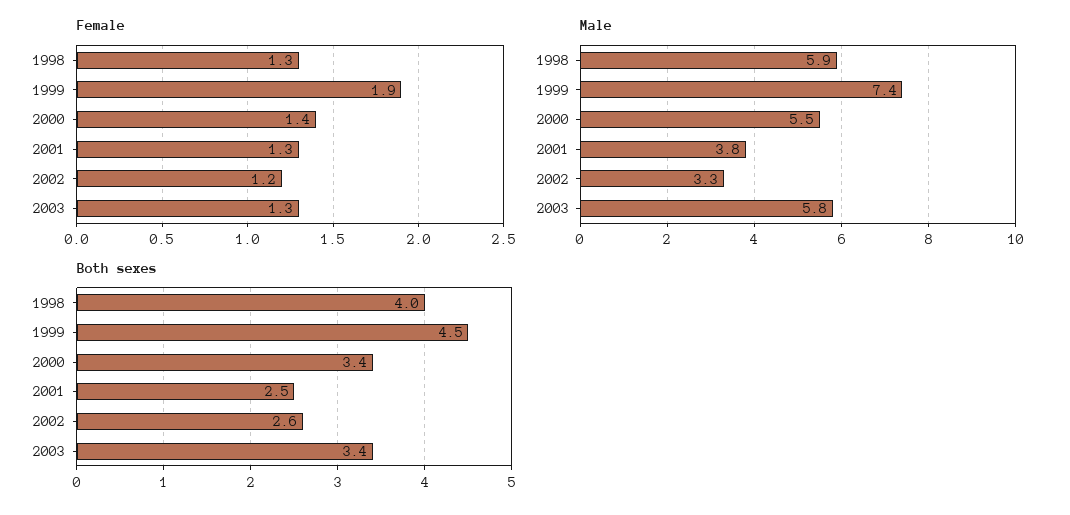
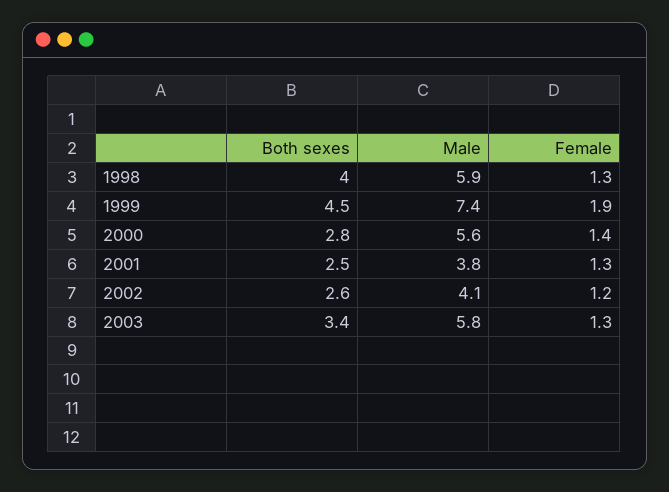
Male, 2000: 5.5 -> 5.6
Male, 2002: 3.3 -> 4.1
Both sexes, 2000: 3.4 -> 2.8

